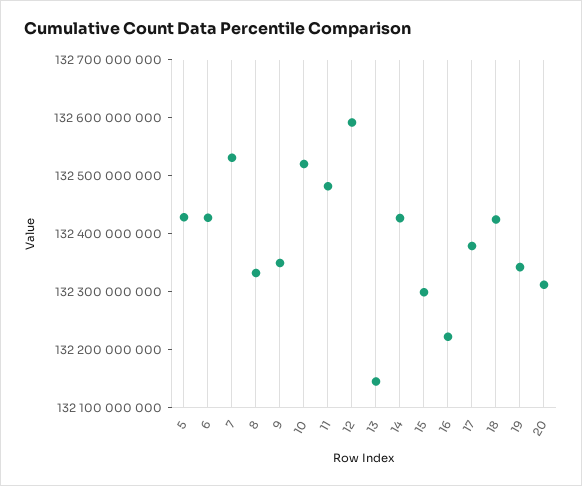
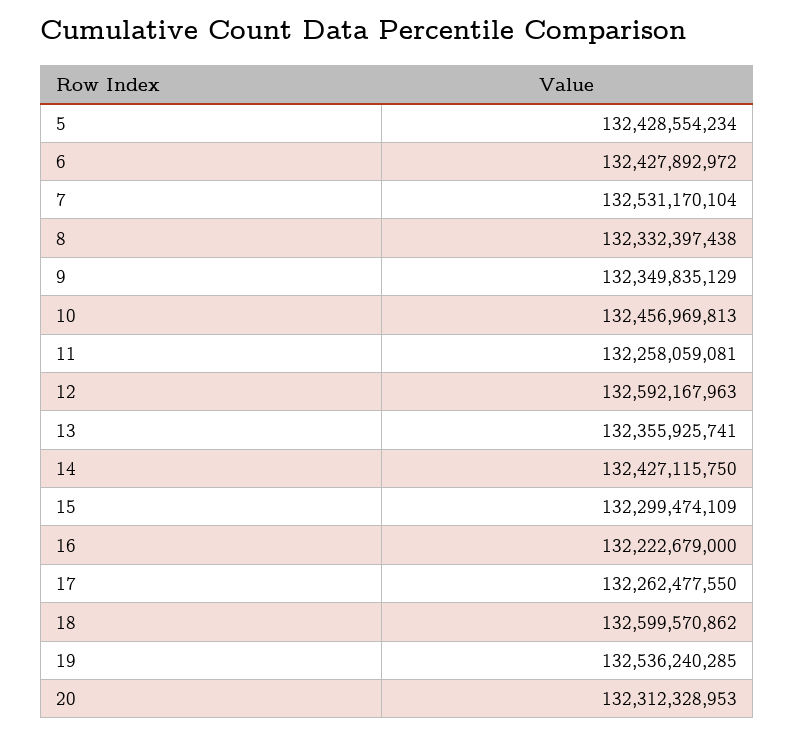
10: 132520000000 -> 132456969813
11: 132480000000 -> 132258059081
13: 132140000000 -> 132355925741
17: 132380000000 -> 132262477550
18: 132420000000 -> 132599570862
19: 132340000000 -> 132536240285

